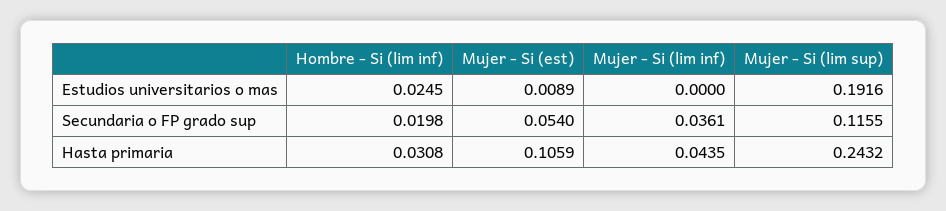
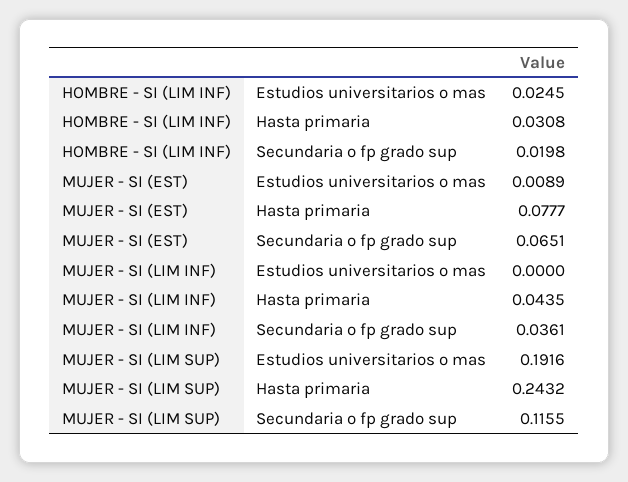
Mujer - Si (est), Secundaria o FP grado sup: 0.054 -> 0.0651
Mujer - Si (est), Hasta primaria: 0.1059 -> 0.0777

